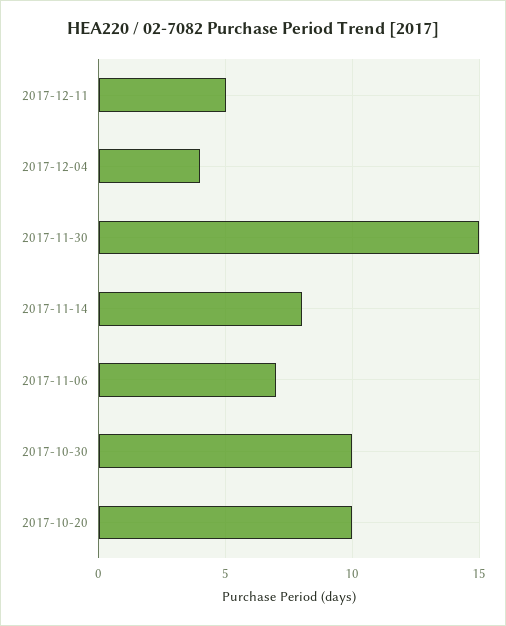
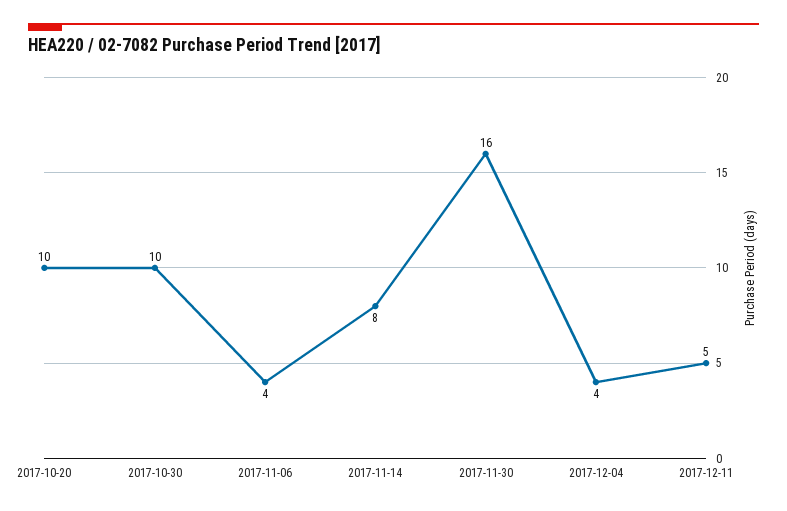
2017-11-30: 15 -> 16
2017-11-06: 7 -> 4

